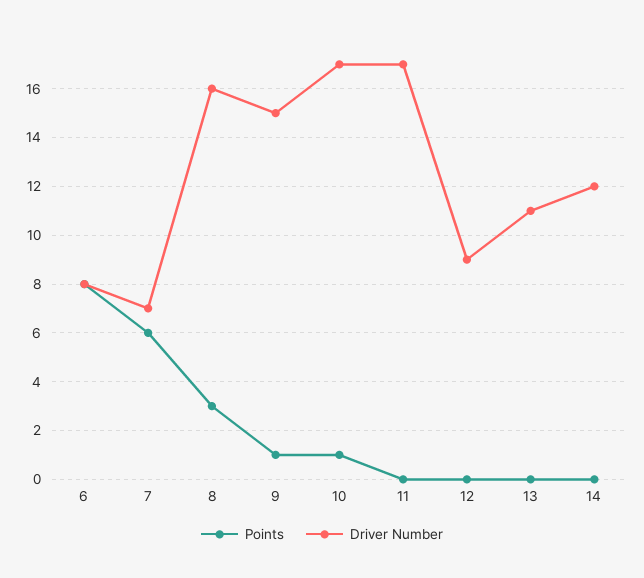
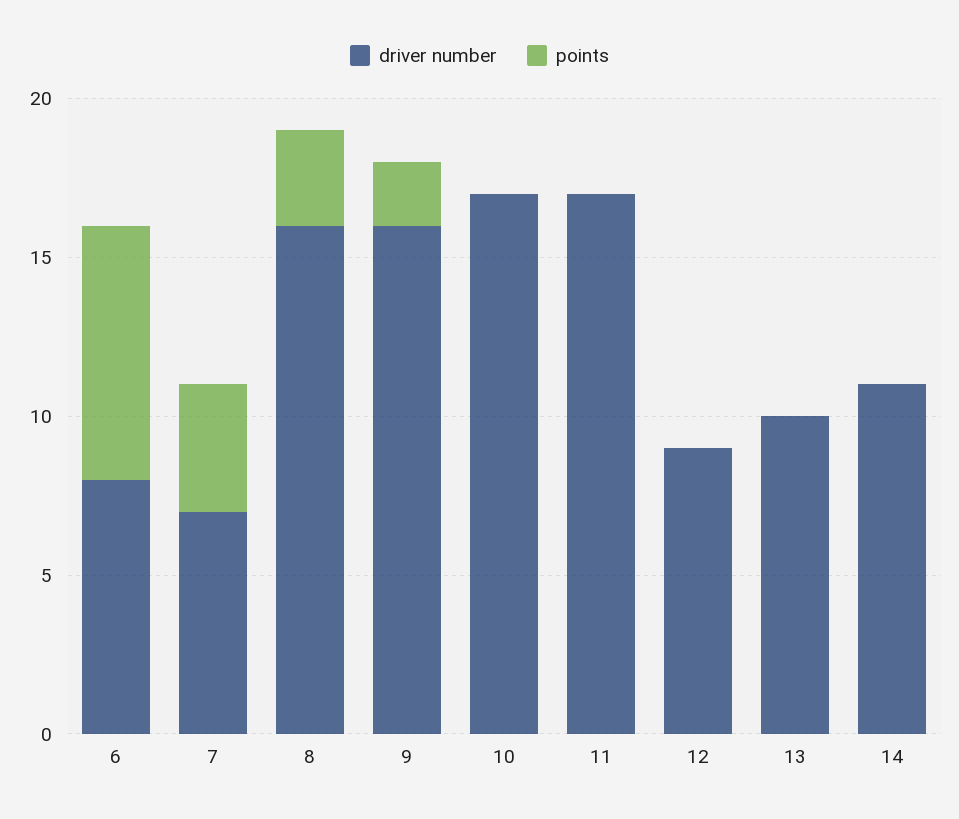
Points, 7: 6 -> 4
Points, 9: 1 -> 2
Driver Number, 9: 15 -> 16
Points, 10: 1 -> 0
Driver Number, 13: 11 -> 10
Driver Number, 14: 12 -> 11

